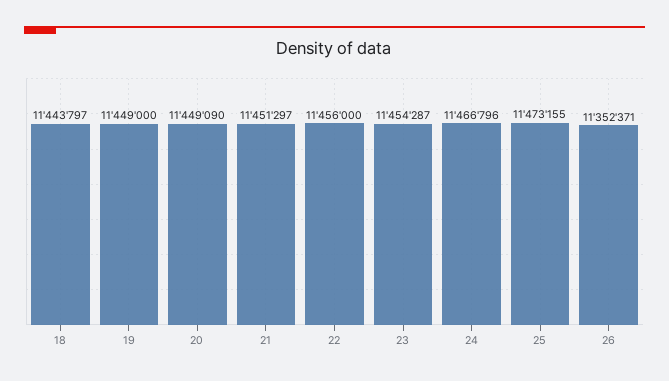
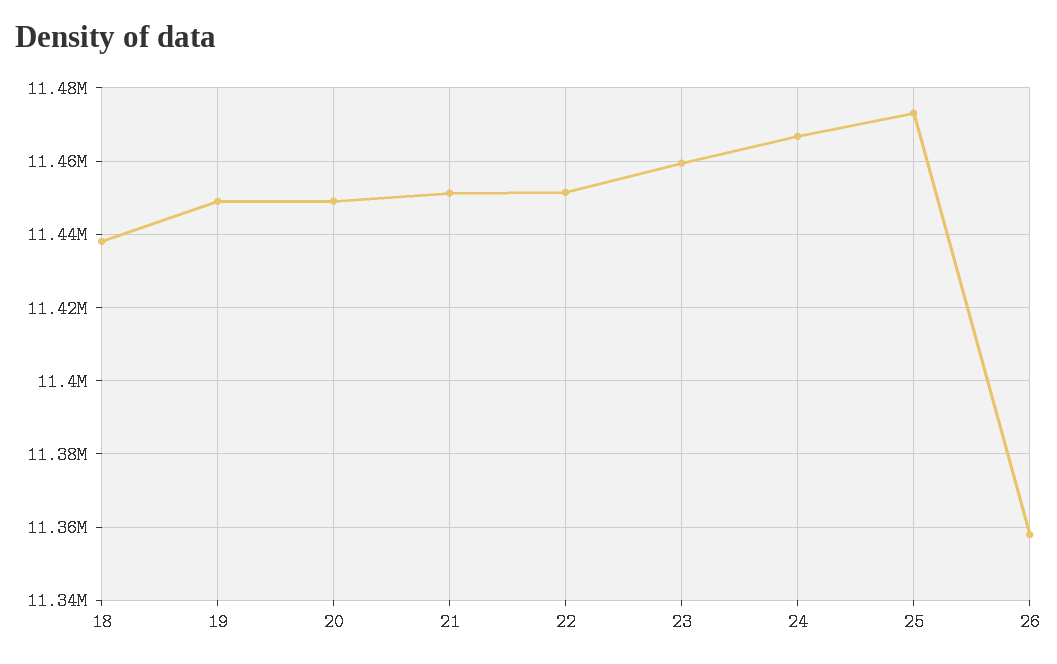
18: 11443797 -> 11438000
22: 11456000 -> 11452000
23: 11454287 -> 11460000
26: 11352371 -> 11358000

